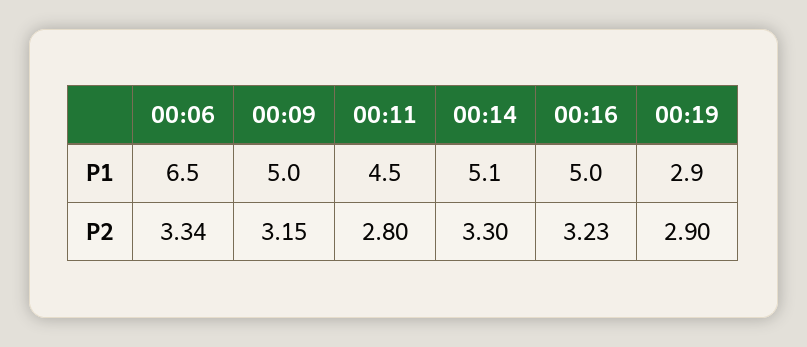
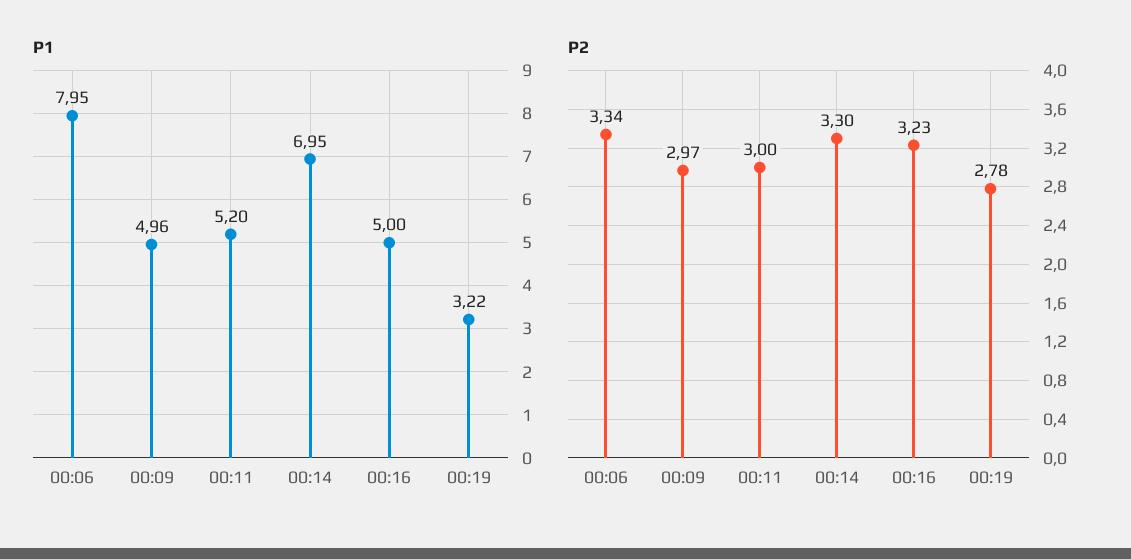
P1, 00:06: 6.5 -> 7.95
P1, 00:11: 4.5 -> 5.2
P1, 00:14: 5.1 -> 6.95
P1, 00:19: 2.9 -> 3.22
P2, 00:09: 3.15 -> 2.97
P2, 00:11: 2.8 -> 3
P2, 00:19: 2.9 -> 2.78

